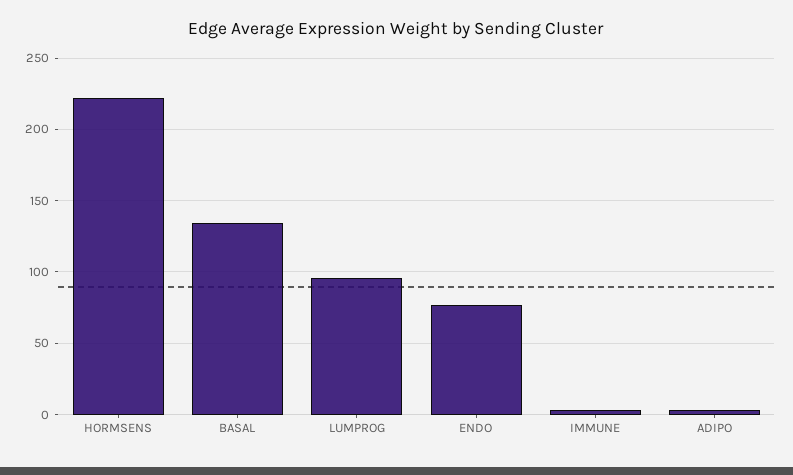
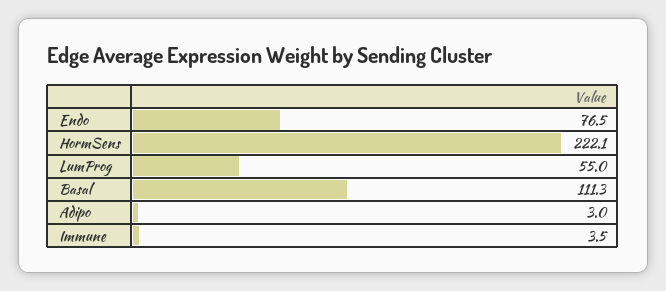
BASAL: 135 -> 111.3
LUMPROG: 95 -> 55

